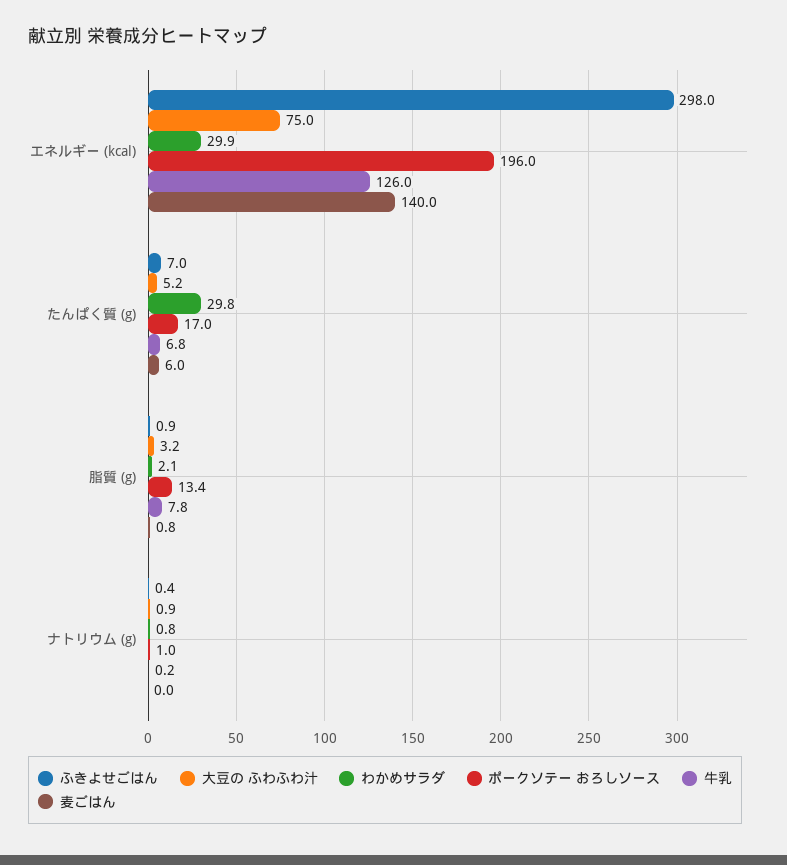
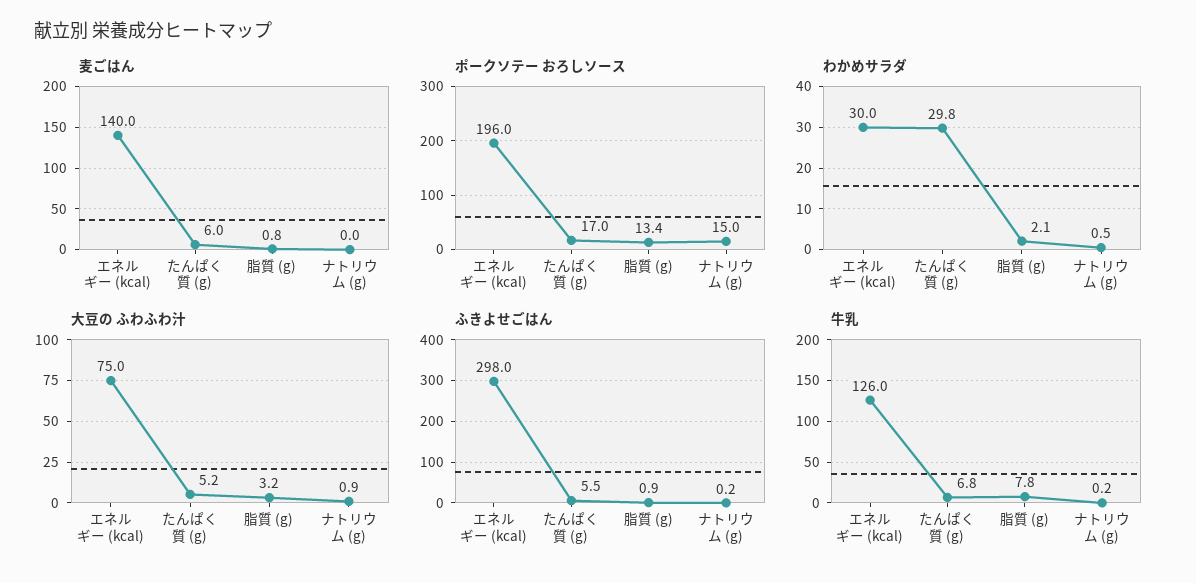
わかめサラダ, エネルギー (kcal): 29.9 -> 30
ふきよせごはん, たんぱく質 (g): 7 -> 5.5
ふきよせごはん, ナトリウム (g): 0.4 -> 0.2
わかめサラダ, ナトリウム (g): 0.8 -> 0.5
ポークソテー おろしソース, ナトリウム (g): 1 -> 15

